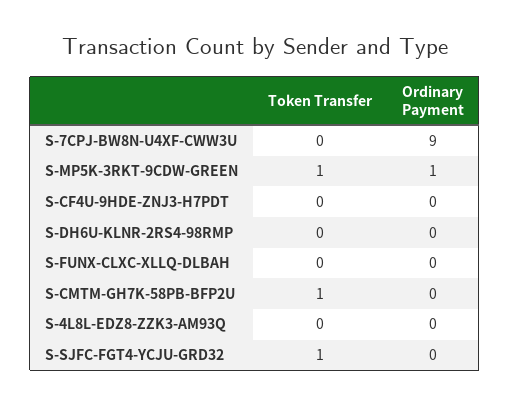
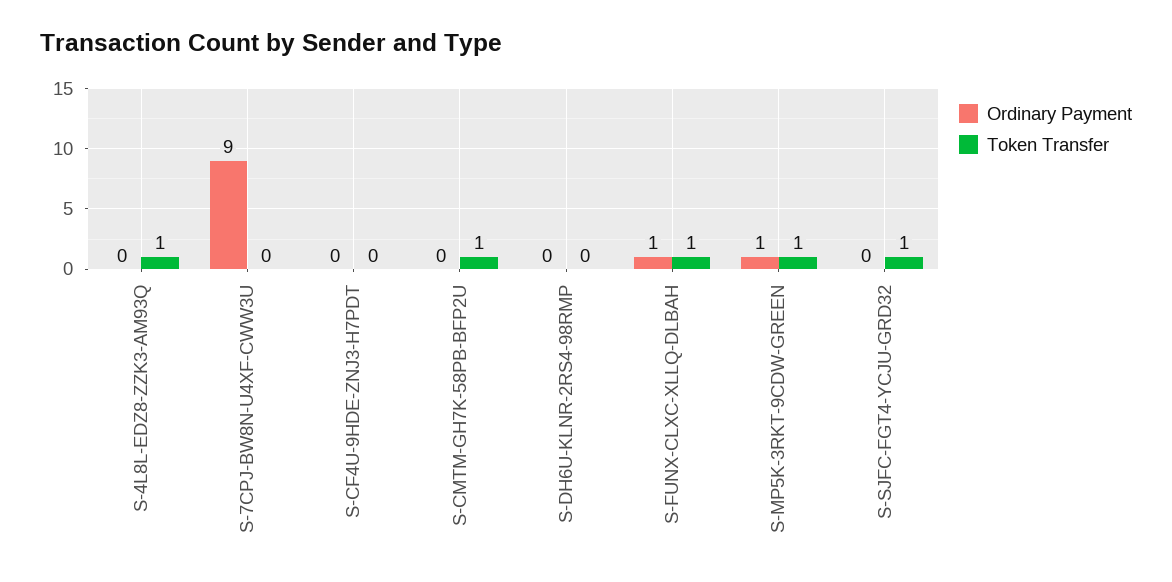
Token Transfer, S-FUNX-CLXC-XLLQ-DLBAH: 0 -> 1
Ordinary Payment, S-FUNX-CLXC-XLLQ-DLBAH: 0 -> 1
Token Transfer, S-4L8L-EDZ8-ZZK3-AM93Q: 0 -> 1

